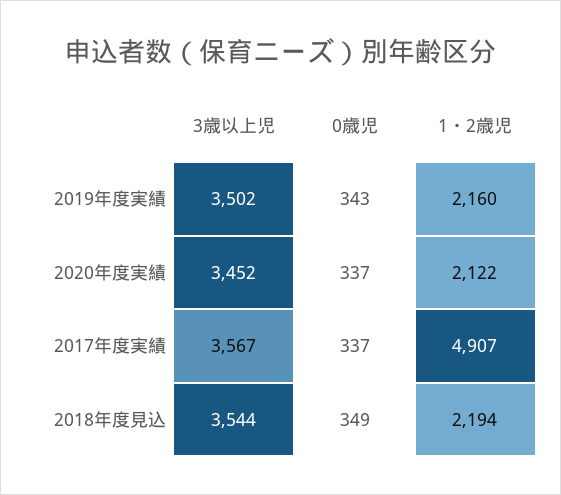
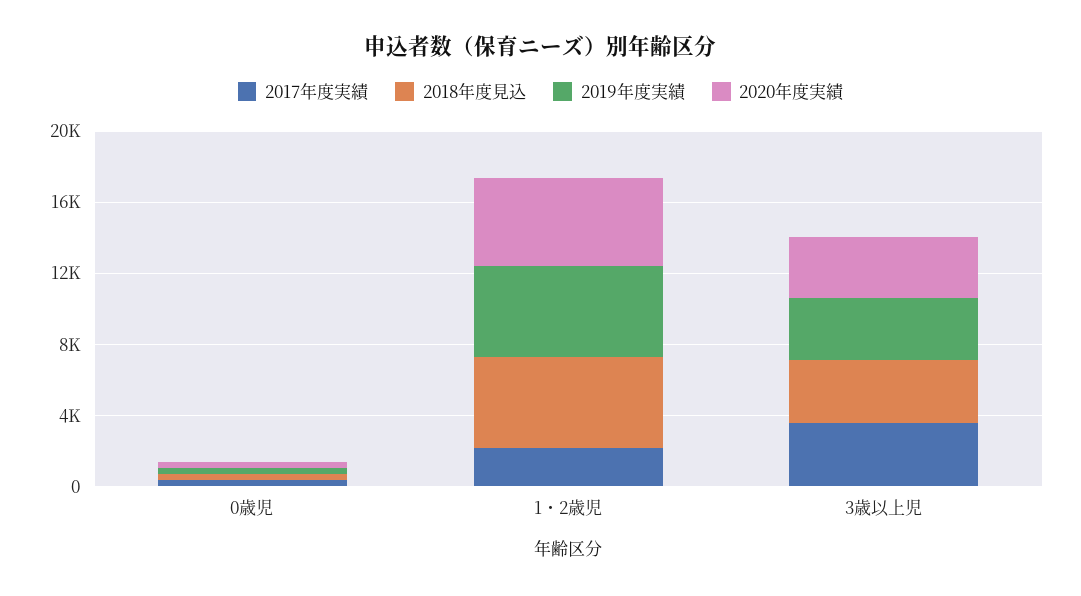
2019年度実績, 1・2歳児: 2160 -> 5000
2020年度実績, 1・2歳児: 2122 -> 5000
2017年度実績, 1・2歳児: 4907 -> 2000
2018年度見込, 1・2歳児: 2194 -> 5000

